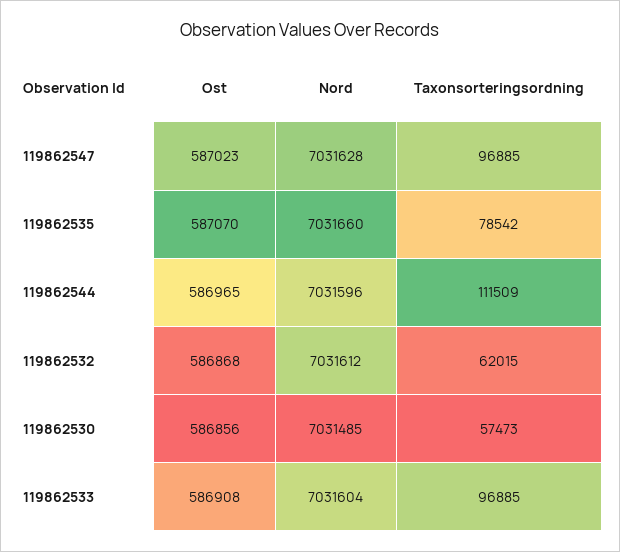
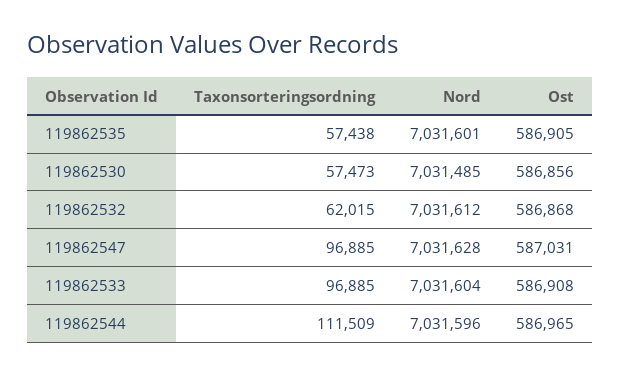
Ost, 119862547: 587023 -> 587031
Ost, 119862535: 587070 -> 586905
Nord, 119862535: 7031660 -> 7031601
Taxonsorteringsordning, 119862535: 78542 -> 57438

